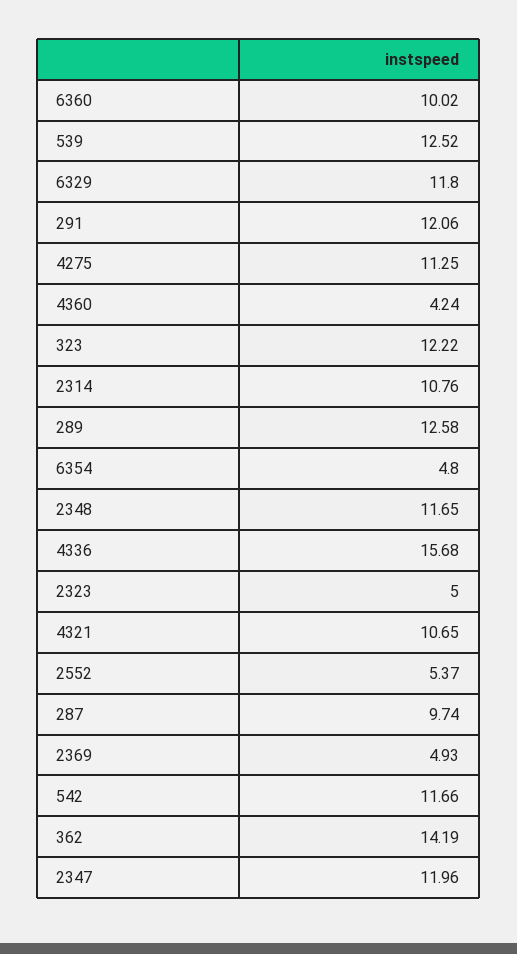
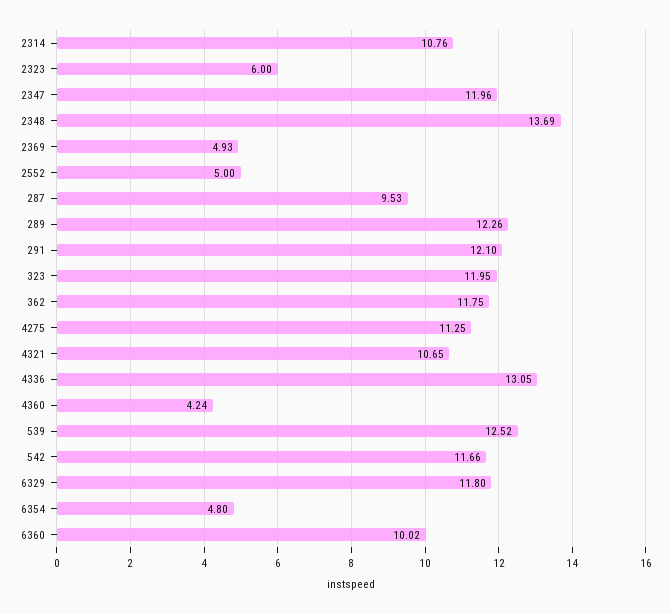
291: 12.06 -> 12.1
323: 12.22 -> 11.95
289: 12.58 -> 12.26
2348: 11.65 -> 13.69
4336: 15.68 -> 13.05
2323: 5 -> 6
2552: 5.37 -> 5
287: 9.74 -> 9.53
362: 14.19 -> 11.75

